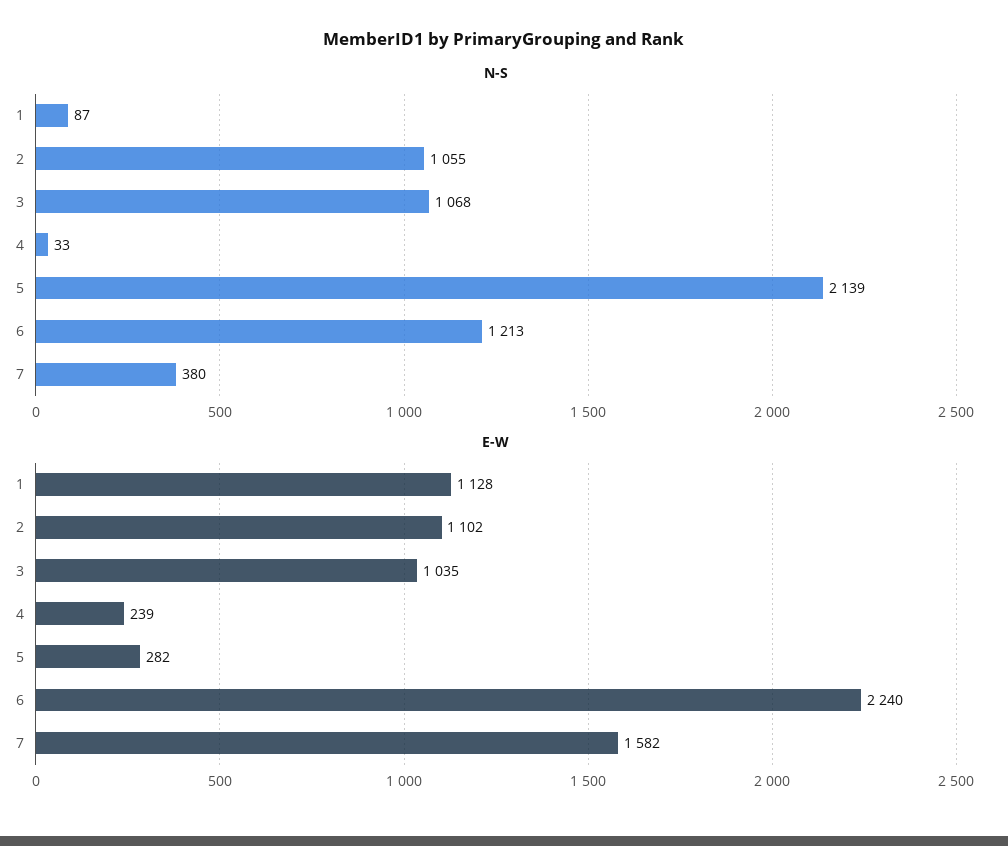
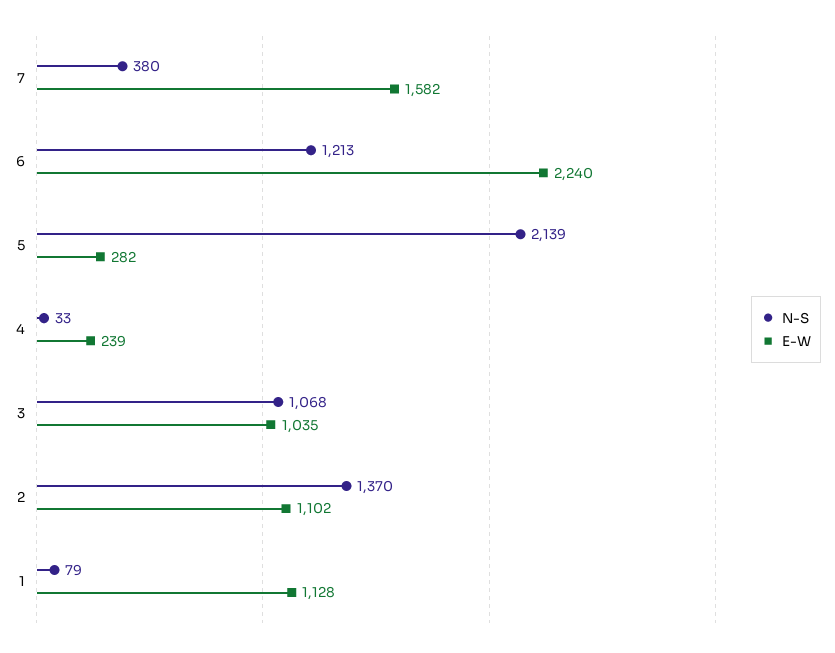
N-S, 1: 87 -> 79
N-S, 2: 1055 -> 1370

